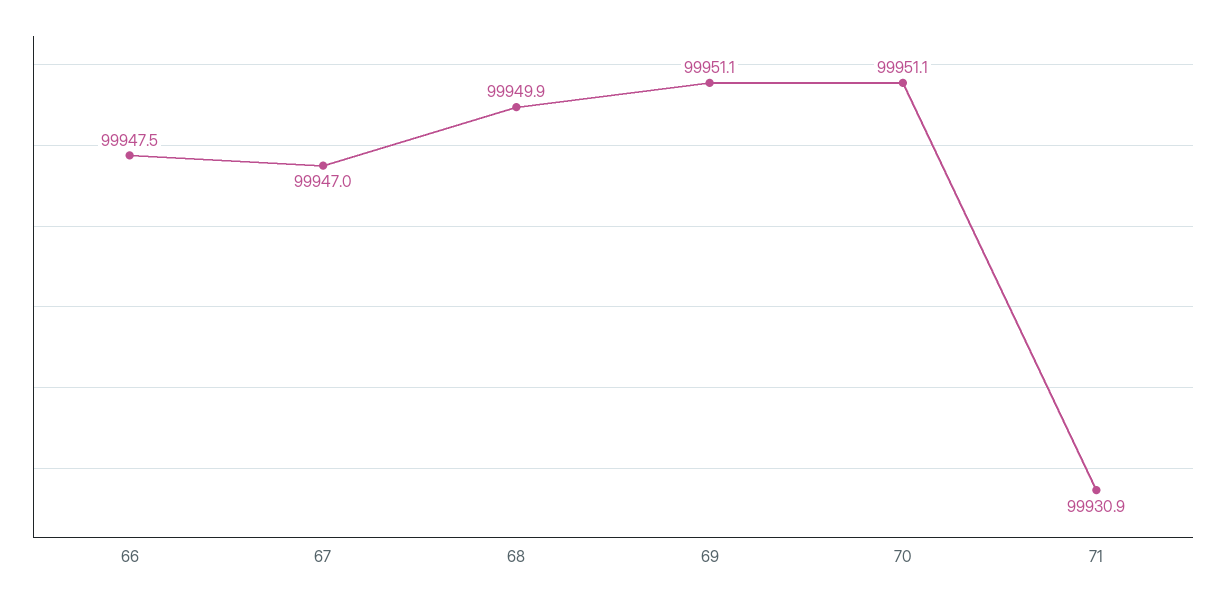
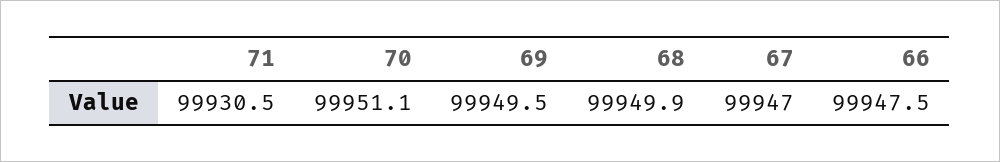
69: 99951.1 -> 99949.5
71: 99930.9 -> 99930.5

